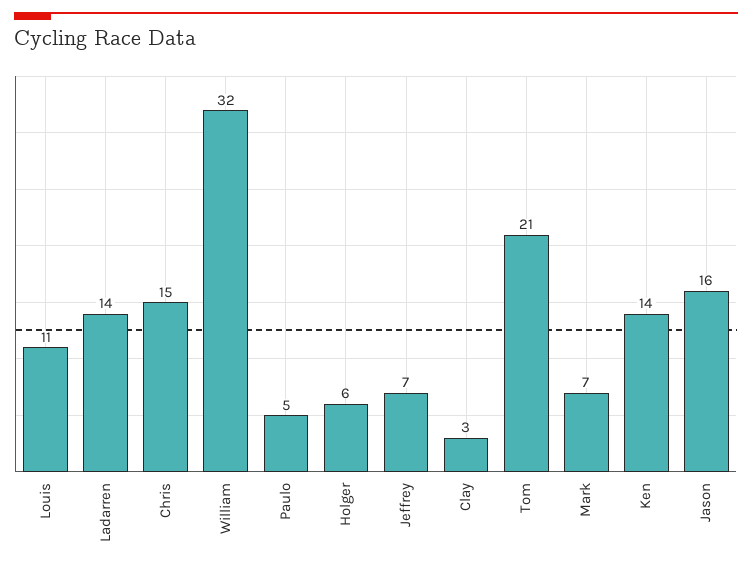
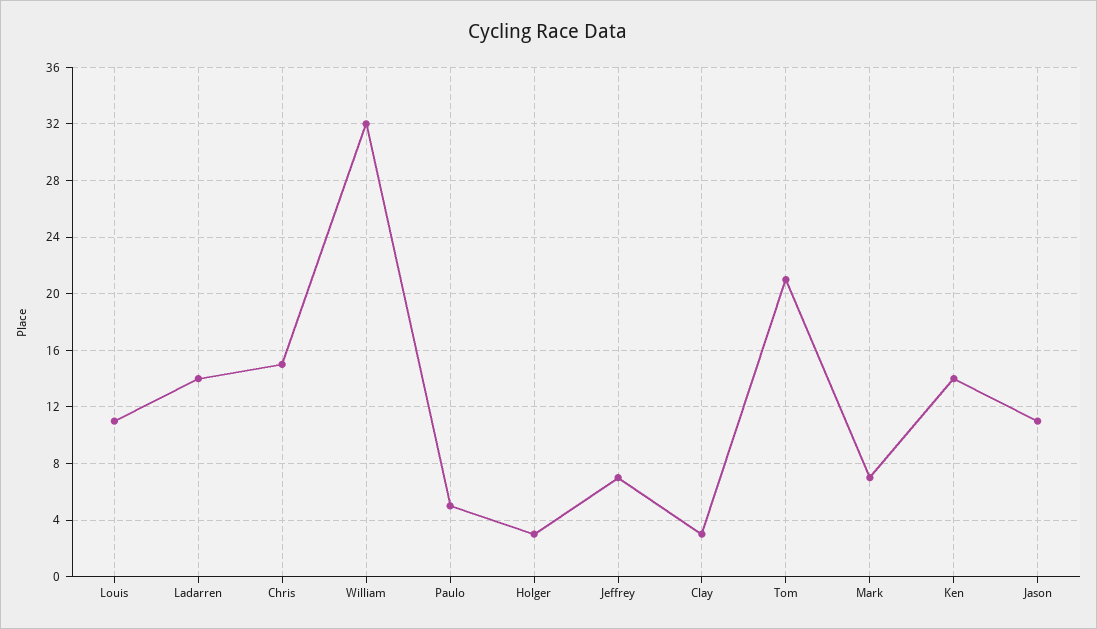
Holger: 6 -> 3
Jason: 16 -> 11

